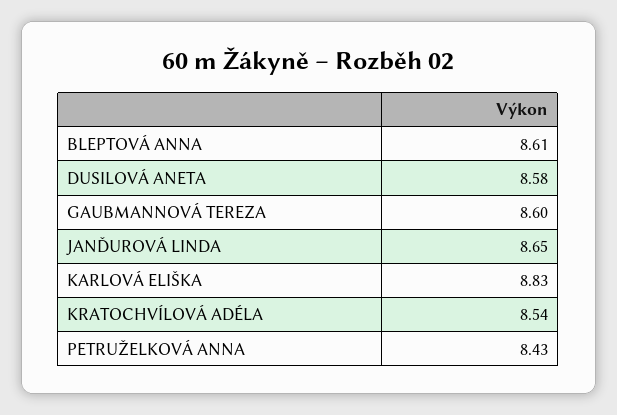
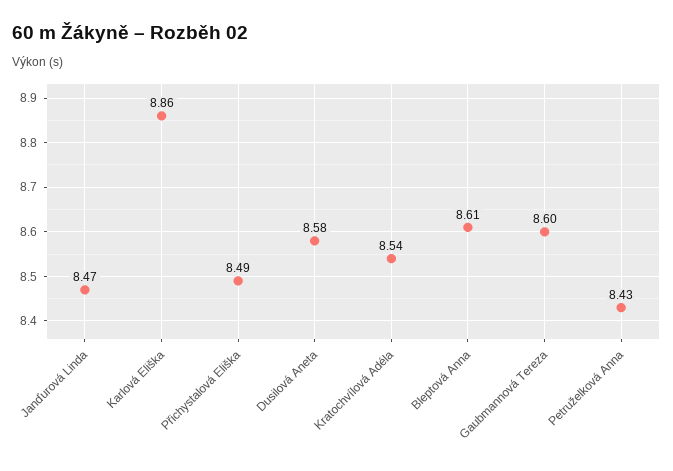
JANĎUROVÁ LINDA: 8.65 -> 8.47
KARLOVÁ ELIŠKA: 8.83 -> 8.86
Přichystalová Eliška: none -> 8.49

